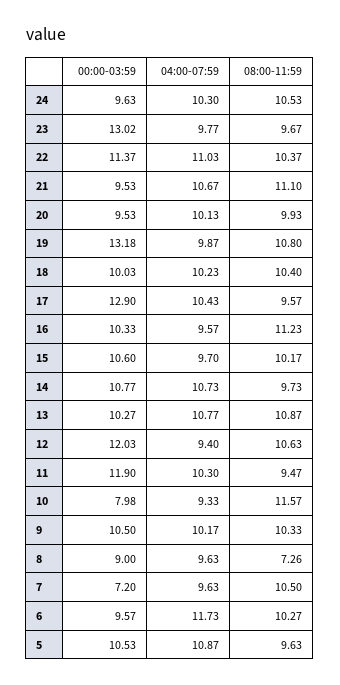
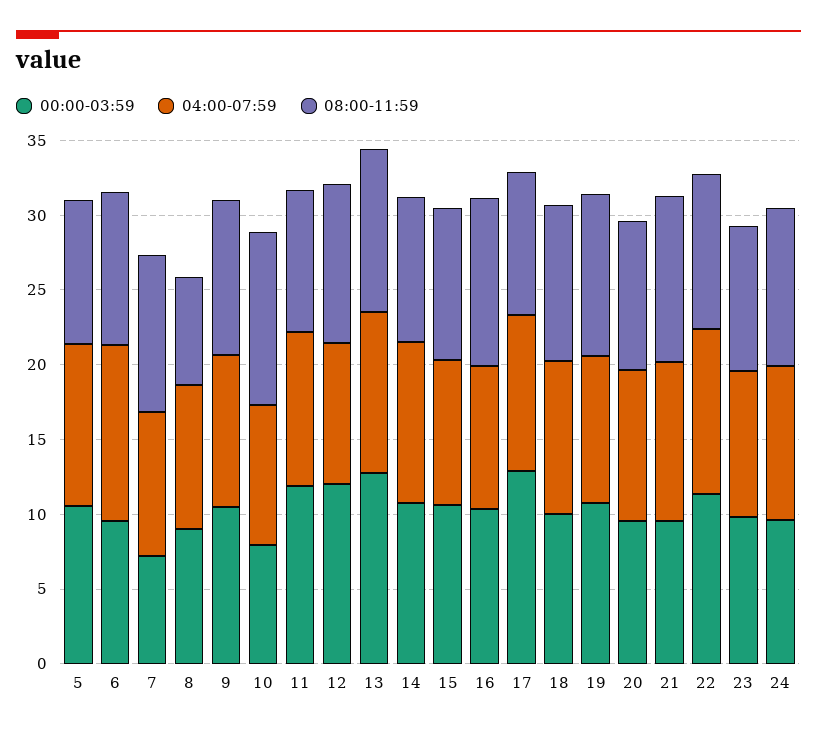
00:00-03:59, 23: 13.02 -> 10
00:00-03:59, 19: 13.18 -> 11
00:00-03:59, 13: 10.27 -> 13

